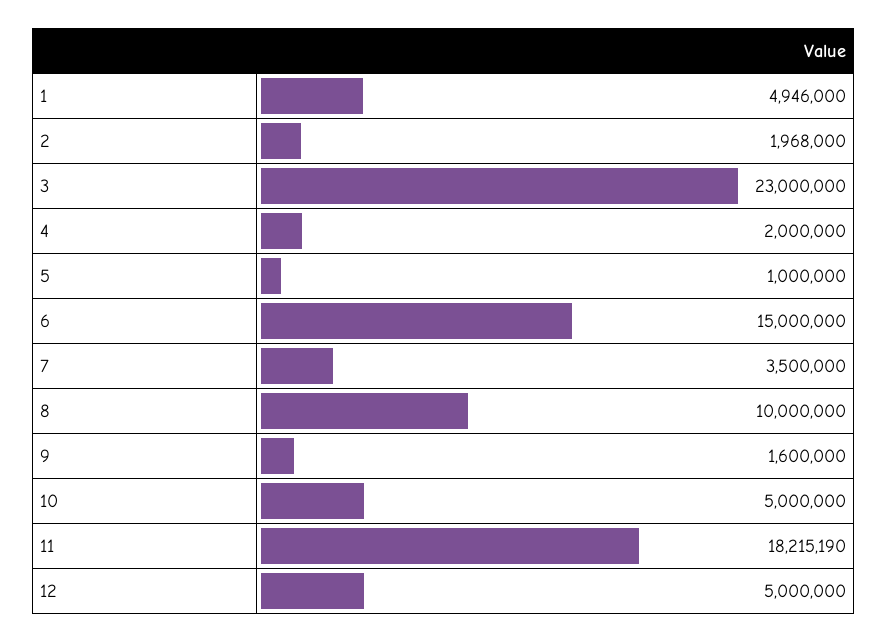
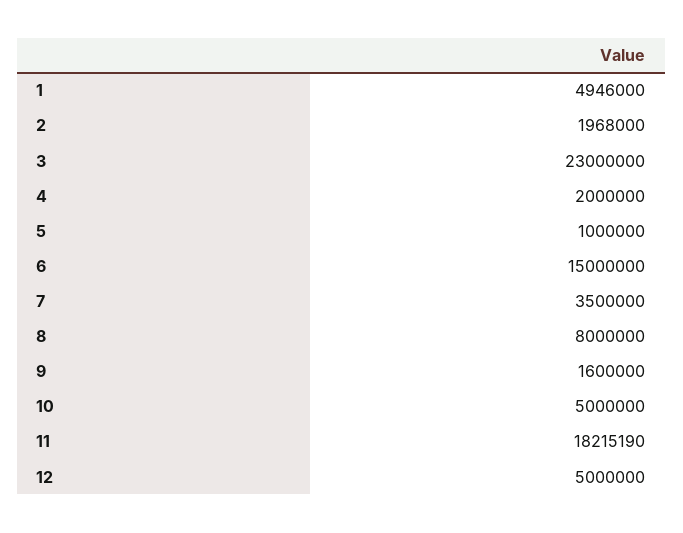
8: 10000000 -> 8000000

